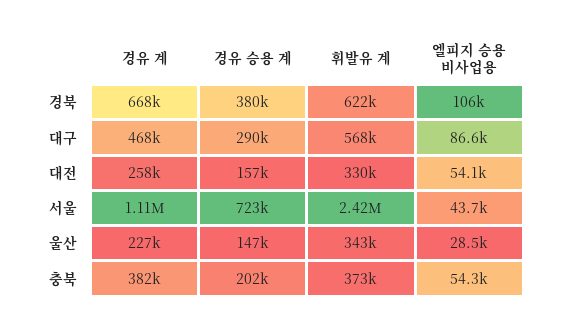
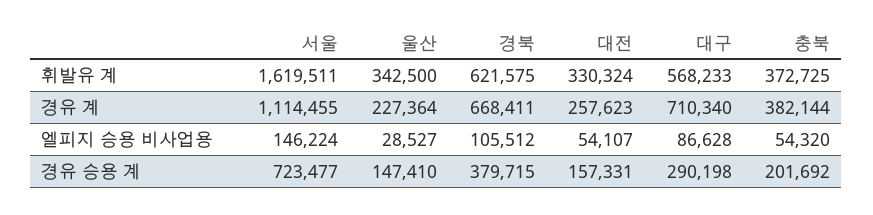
경유 계, 대구: 468000 -> 710340
휘발유 계, 서울: 2420000 -> 1619511
엘피지 승용 비사업용, 서울: 43700 -> 146224

